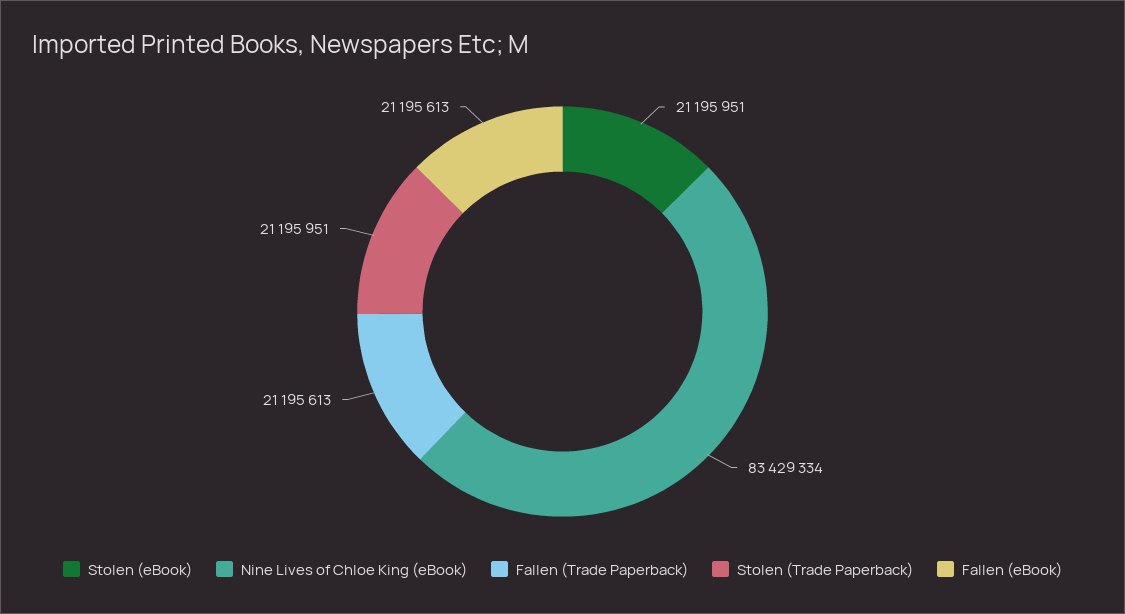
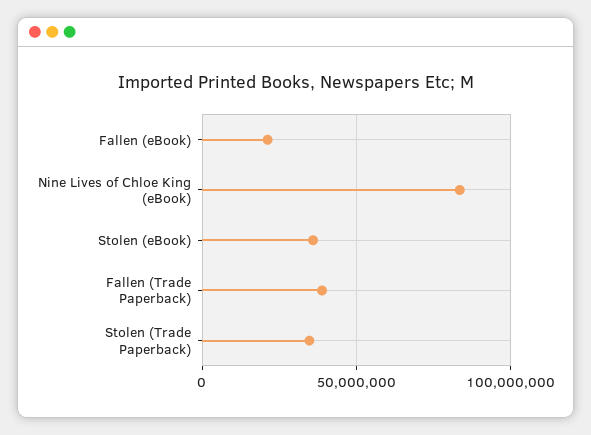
Stolen (eBook): 21195951 -> 35000000
Fallen (Trade Paperback): 21195613 -> 40000000
Stolen (Trade Paperback): 21195951 -> 35000000

